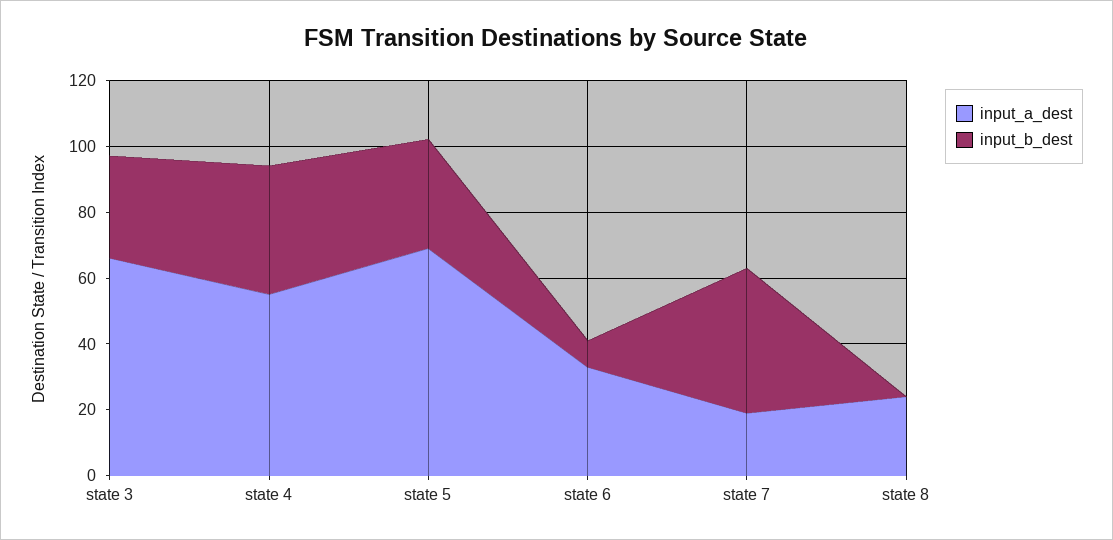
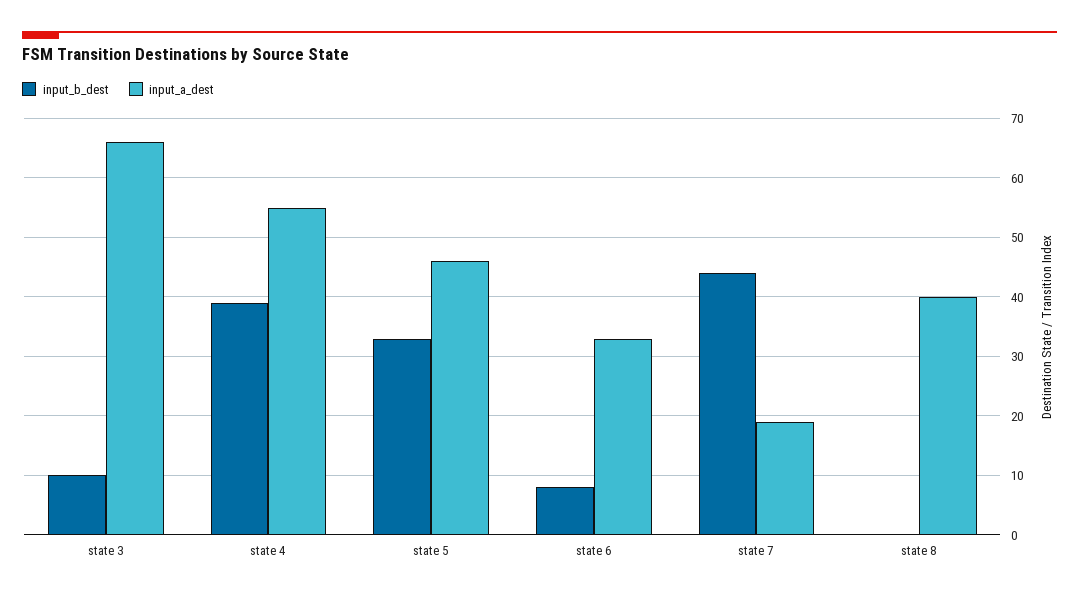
input_b_dest, state 3: 30 -> 10
input_a_dest, state 5: 70 -> 45
input_a_dest, state 8: 25 -> 40

